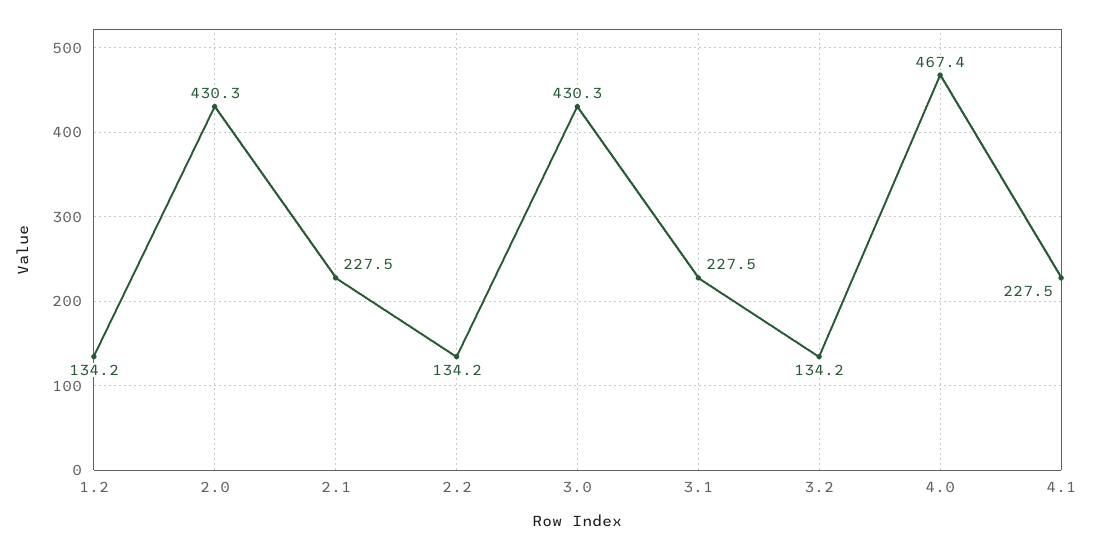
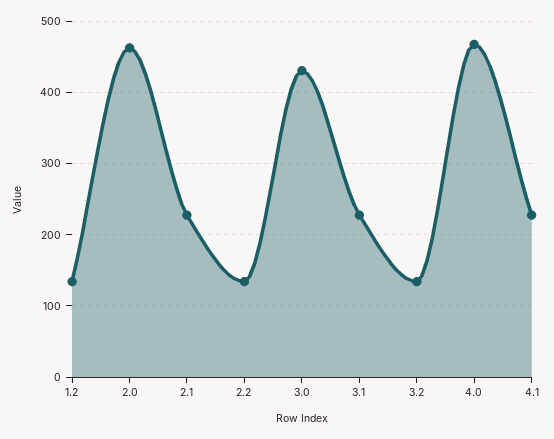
2.0: 430.3 -> 460

